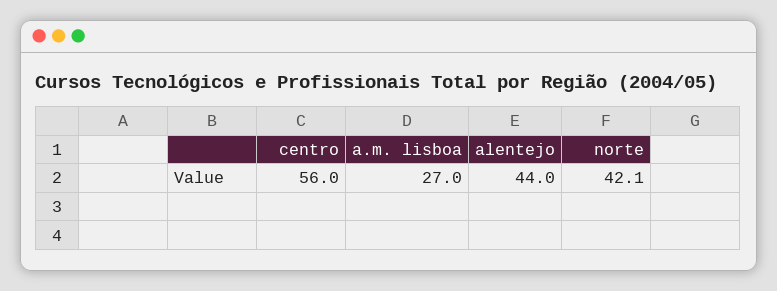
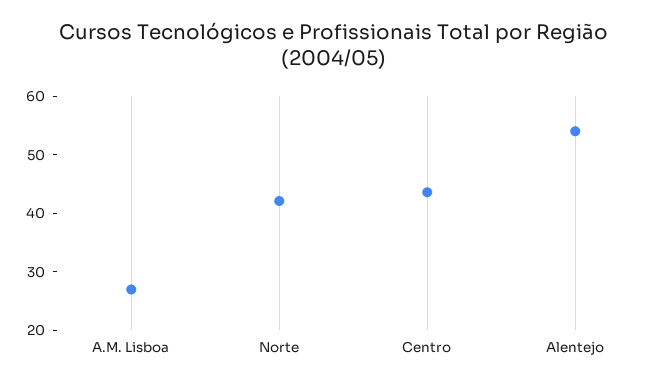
centro: 56 -> 44
alentejo: 44 -> 54

